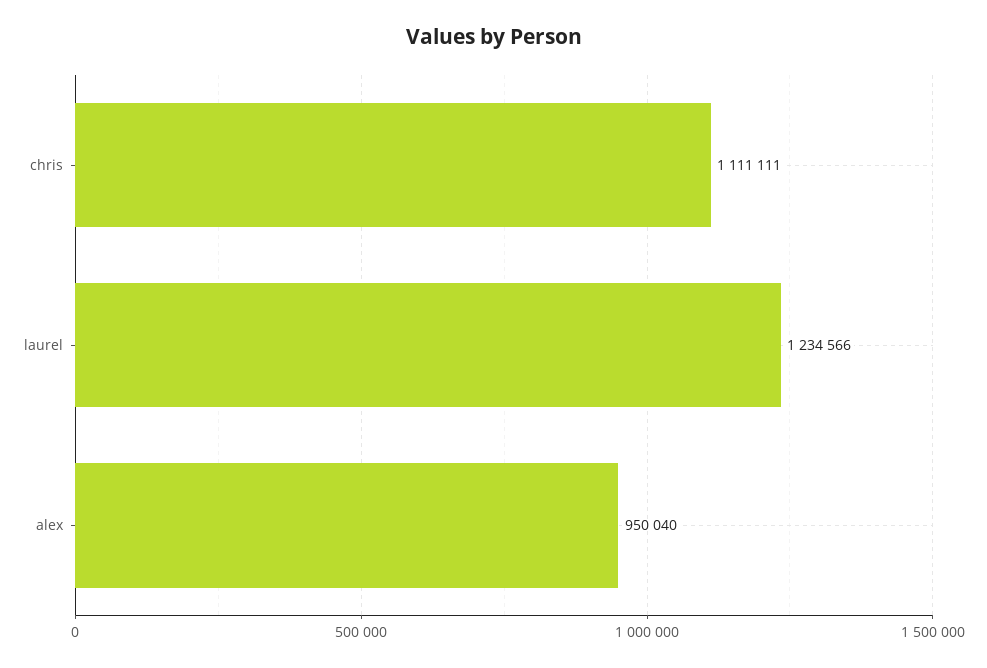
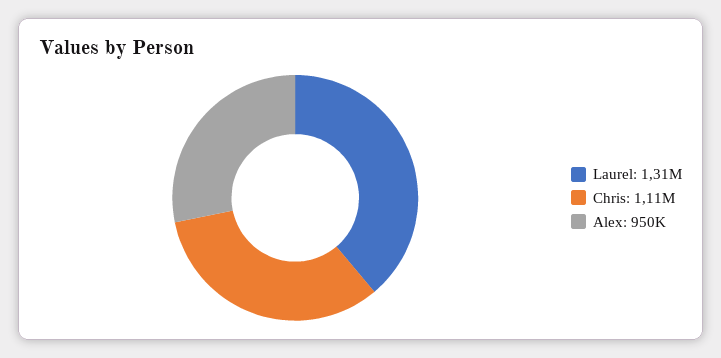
laurel: 1234566 -> 1310000

